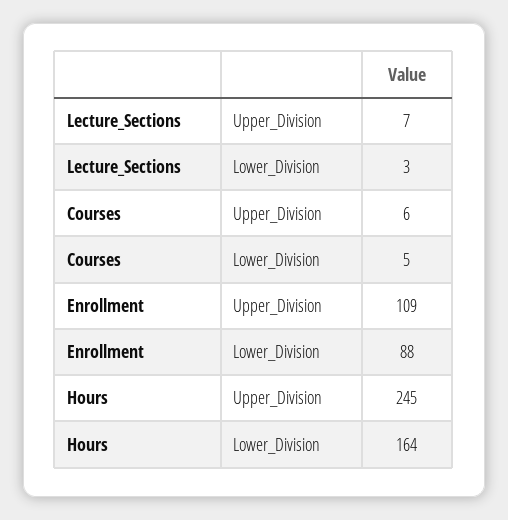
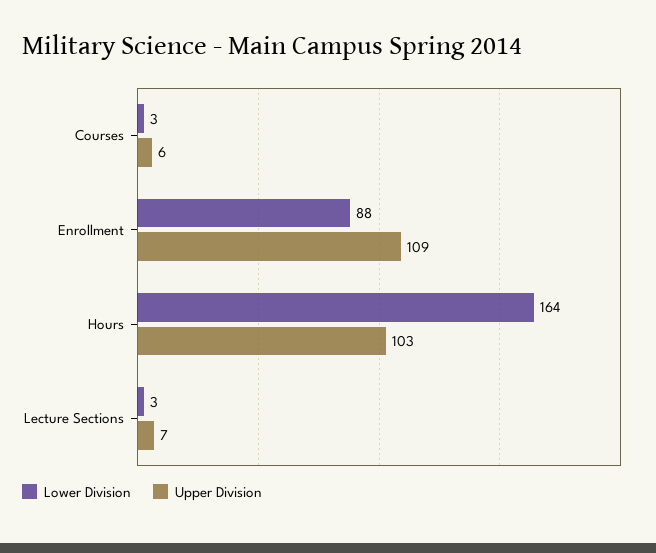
Lower_Division, Courses: 5 -> 3
Upper_Division, Hours: 245 -> 103

